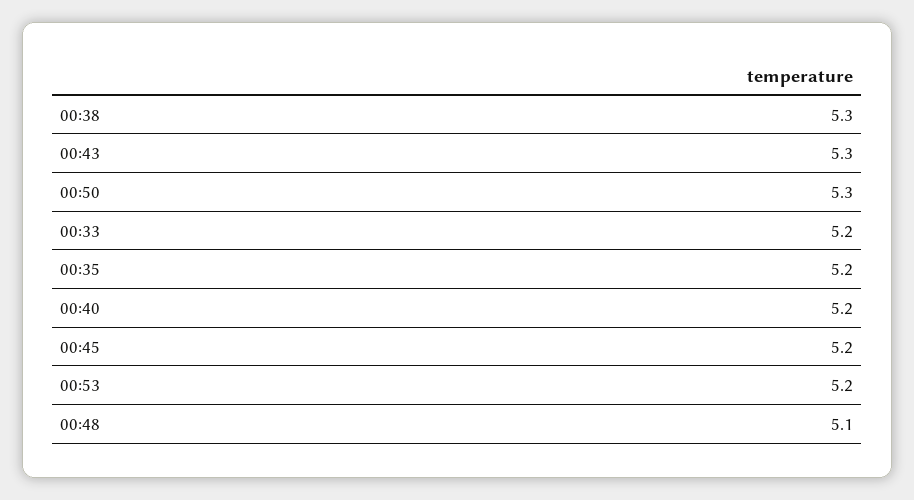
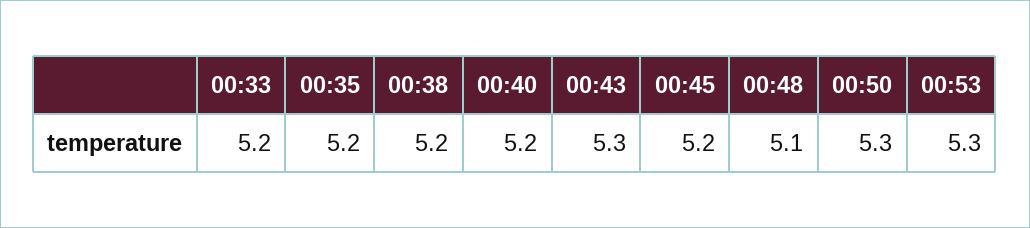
00:38: 5.3 -> 5.2
00:53: 5.2 -> 5.3

